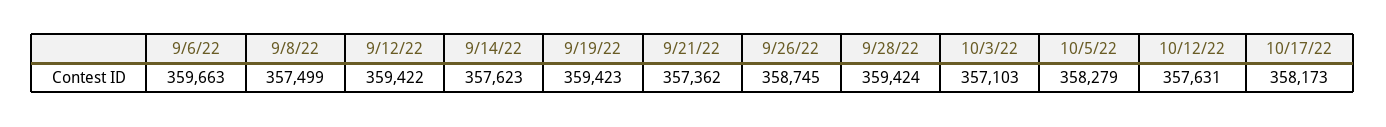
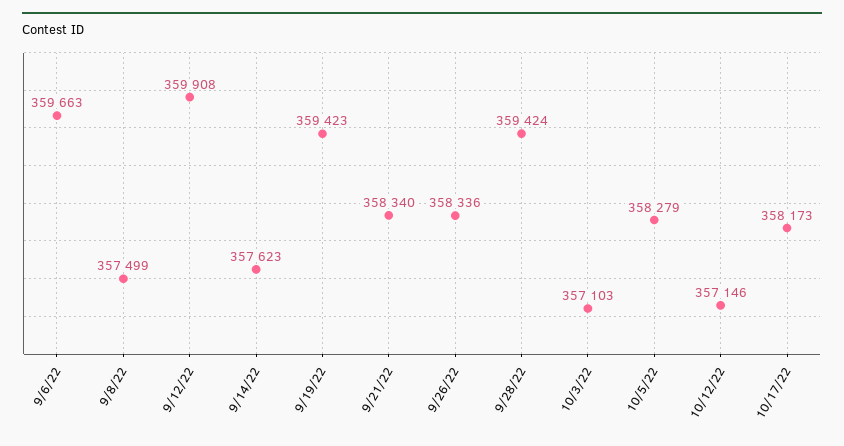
9/12/22: 359422 -> 359908
9/21/22: 357362 -> 358340
9/26/22: 358745 -> 358336
10/12/22: 357631 -> 357146

